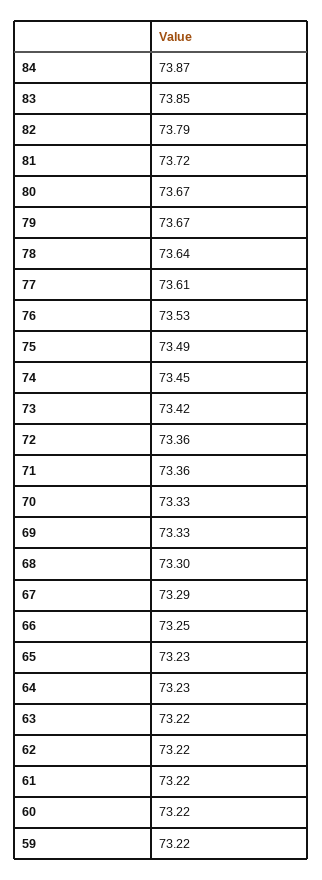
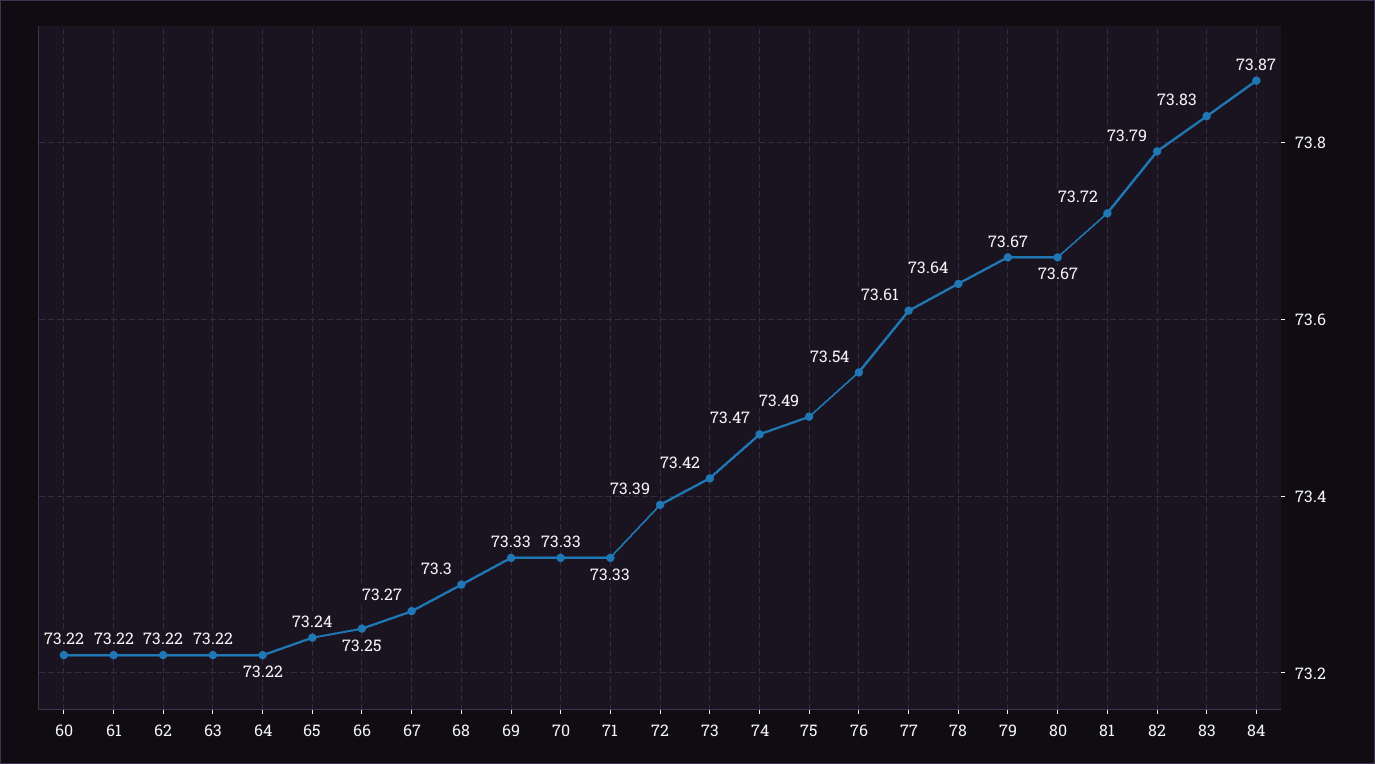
83: 73.85 -> 73.83
76: 73.53 -> 73.54
74: 73.45 -> 73.47
72: 73.36 -> 73.39
71: 73.36 -> 73.33
67: 73.29 -> 73.27
65: 73.23 -> 73.24
64: 73.23 -> 73.22
59: 73.22 -> none

